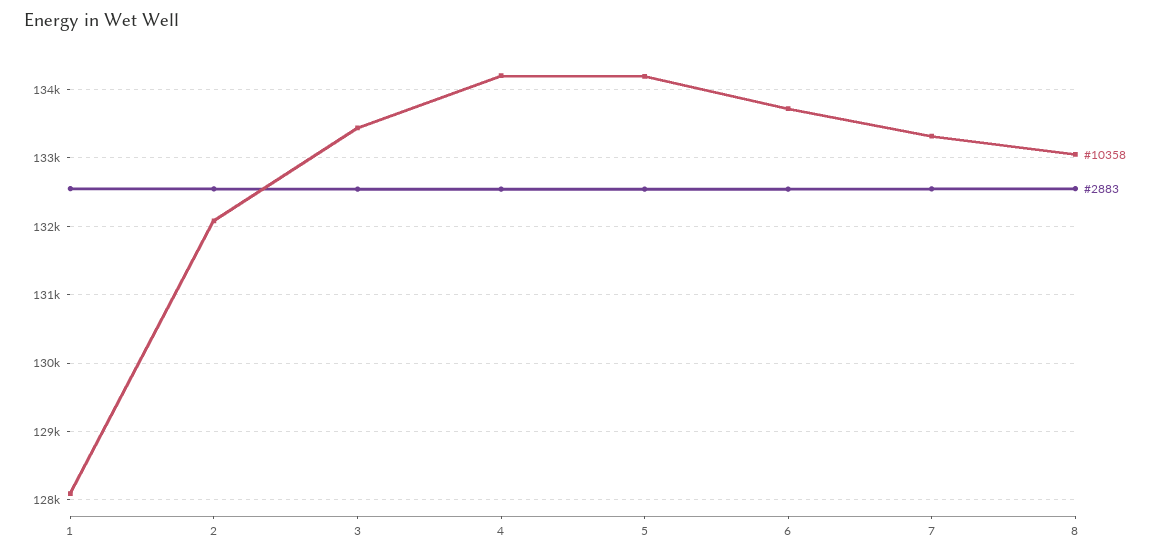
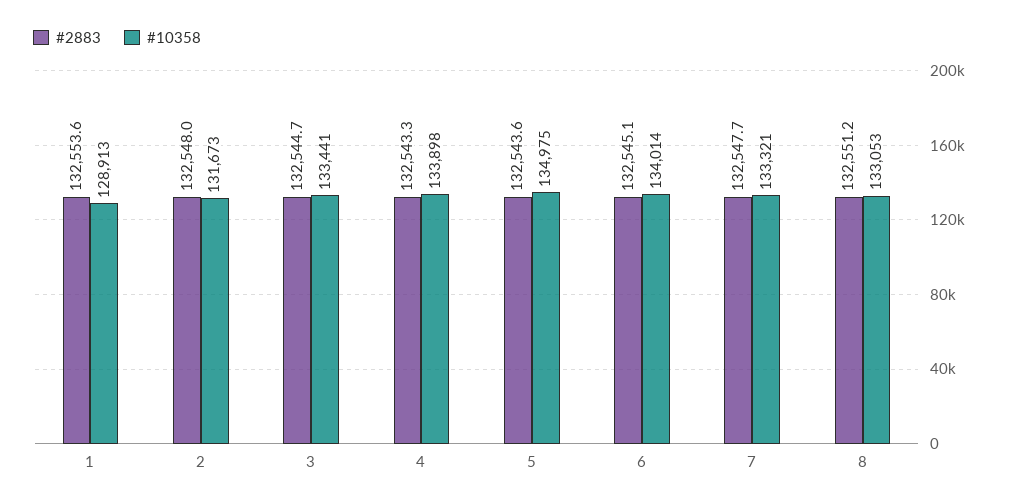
#10358, 1: 128100 -> 128913
#10358, 2: 132100 -> 131673
#10358, 4: 134200 -> 133898
#10358, 5: 134200 -> 134975
#10358, 6: 133700 -> 134014

